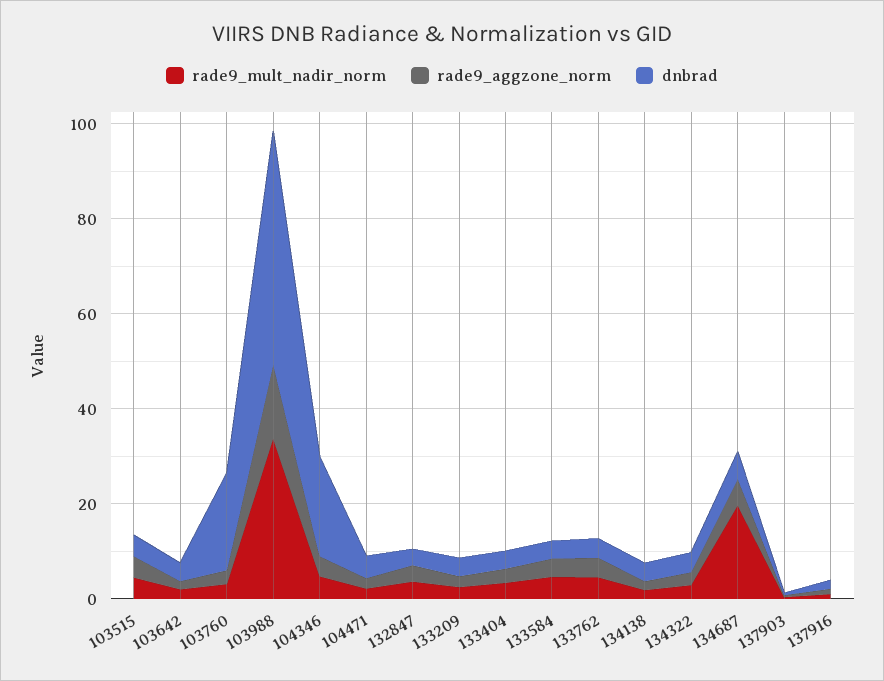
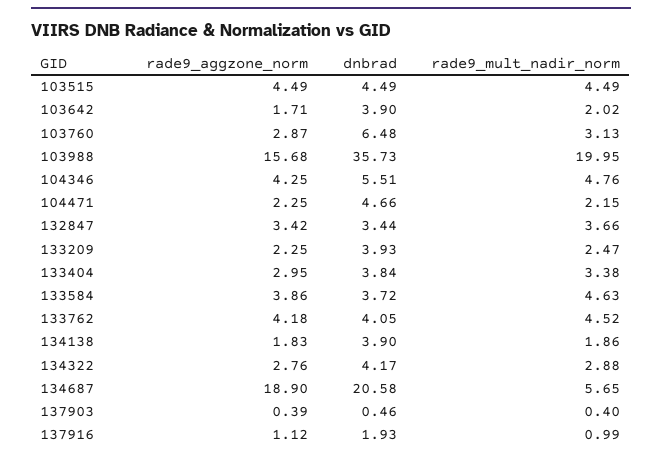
dnbrad, 103760: 20 -> 6.48
rade9_mult_nadir_norm, 103988: 35 -> 19.95
dnbrad, 103988: 50 -> 35.73
dnbrad, 104346: 20 -> 5.51
rade9_mult_nadir_norm, 134687: 20 -> 5.65
rade9_aggzone_norm, 134687: 5 -> 18.9
dnbrad, 134687: 5 -> 20.58

